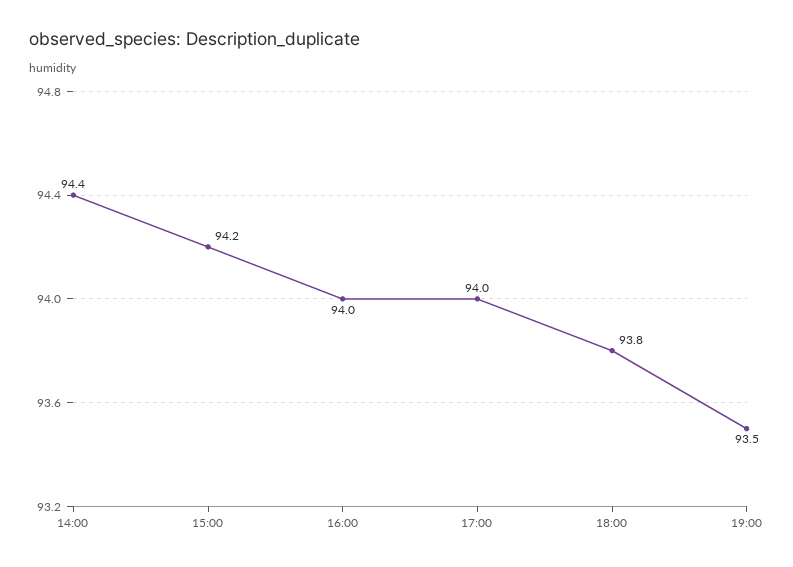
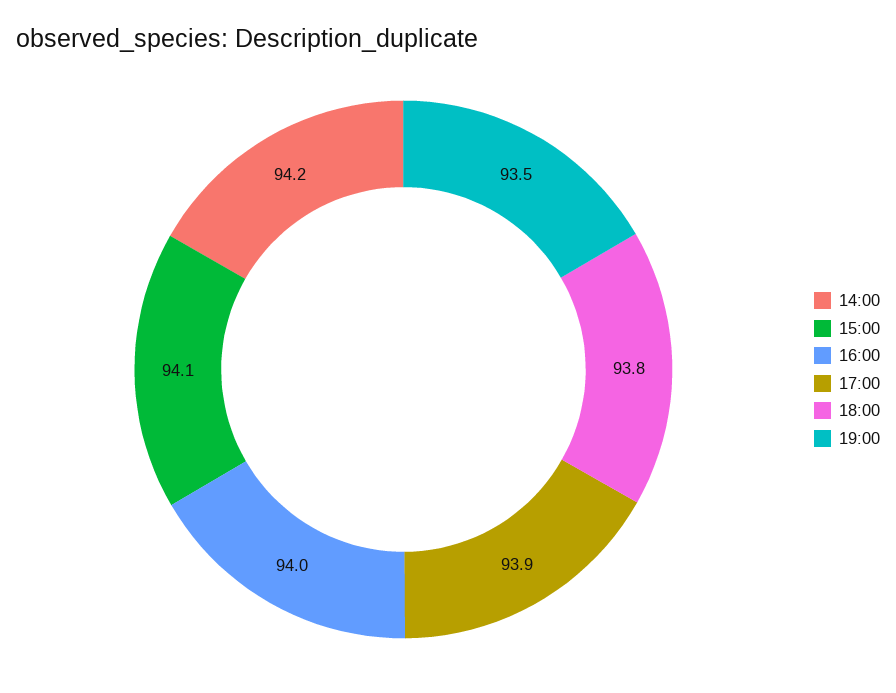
14:00: 94.4 -> 94.2
15:00: 94.2 -> 94.1
17:00: 94 -> 93.9

